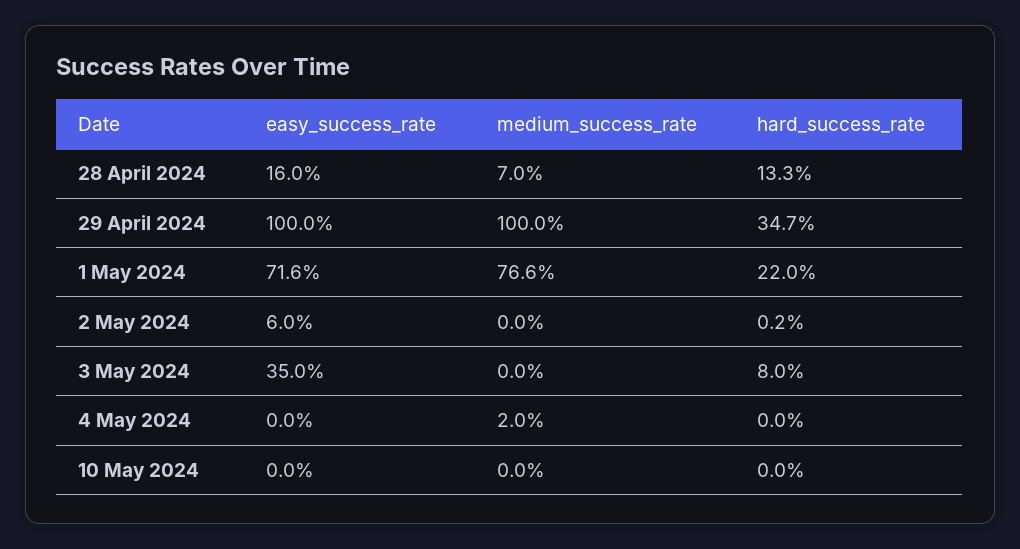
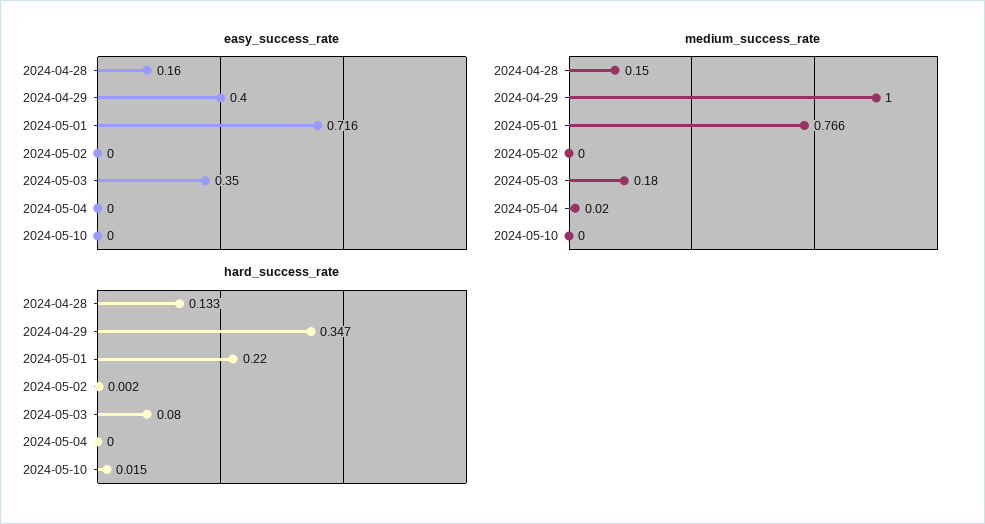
medium_success_rate, 28 April 2024: 0.07 -> 0.15
easy_success_rate, 29 April 2024: 1 -> 0.4
easy_success_rate, 2 May 2024: 0.06 -> 0
medium_success_rate, 3 May 2024: 0 -> 0.18
hard_success_rate, 10 May 2024: 0 -> 0.015

